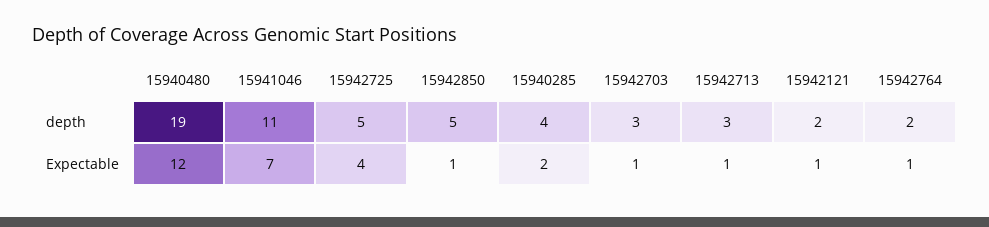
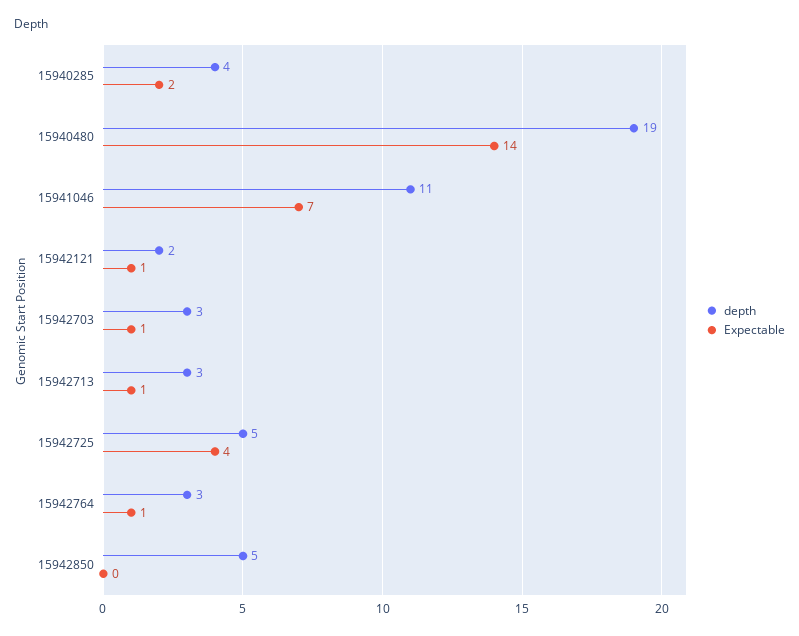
depth, 15942764: 2 -> 3
Expectable, 15940480: 12 -> 14
Expectable, 15942850: 1 -> 0

